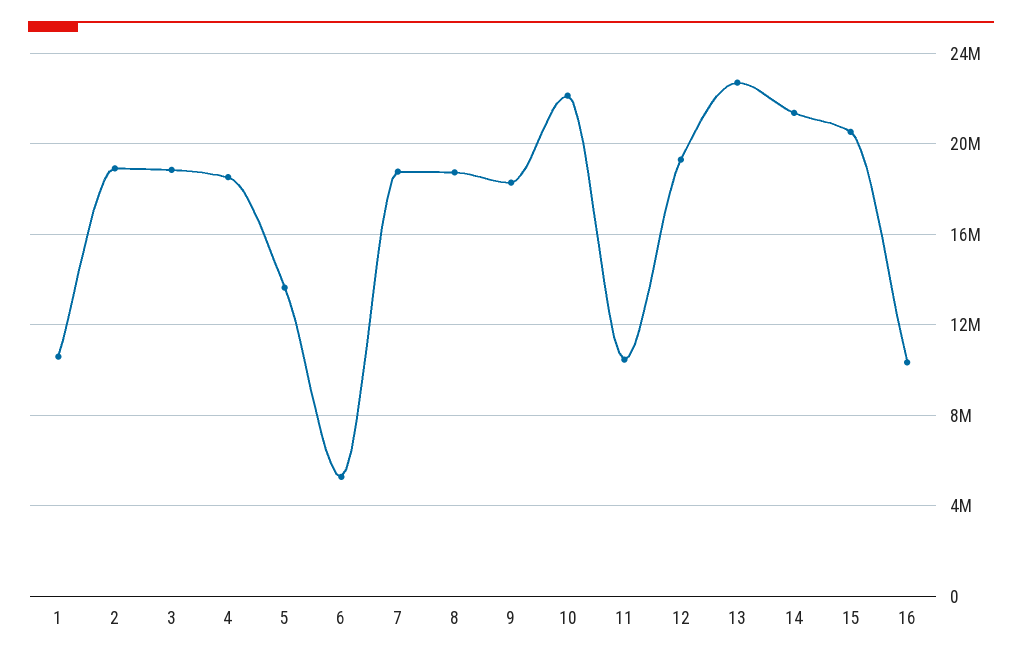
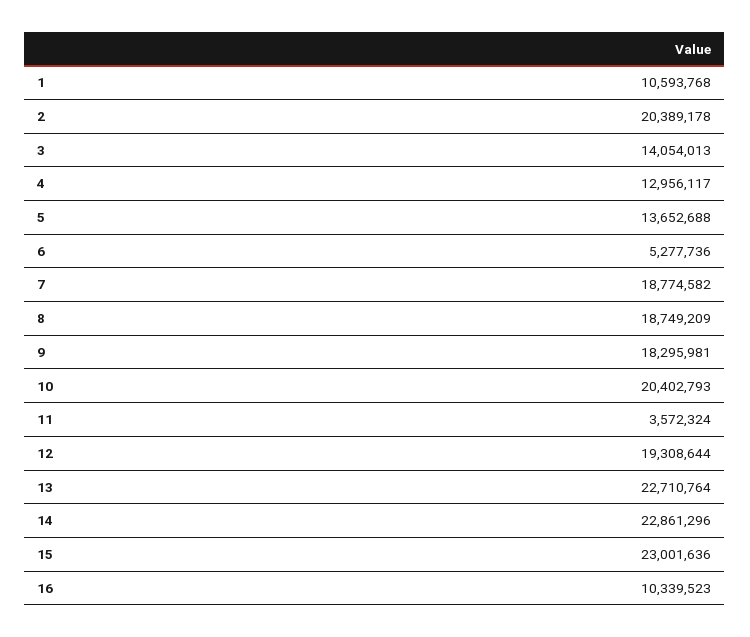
2: 19000000 -> 20389178
3: 19000000 -> 14054013
4: 18500000 -> 12956117
10: 22000000 -> 20402793
11: 10500000 -> 3572324
14: 21500000 -> 22861296
15: 20500000 -> 23001636

